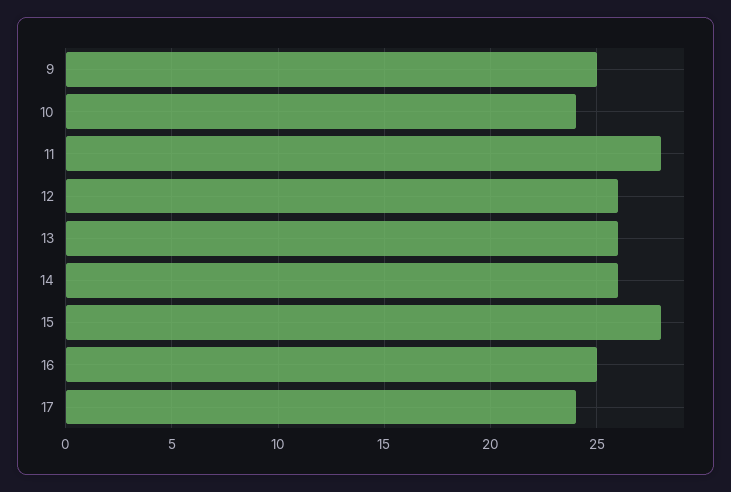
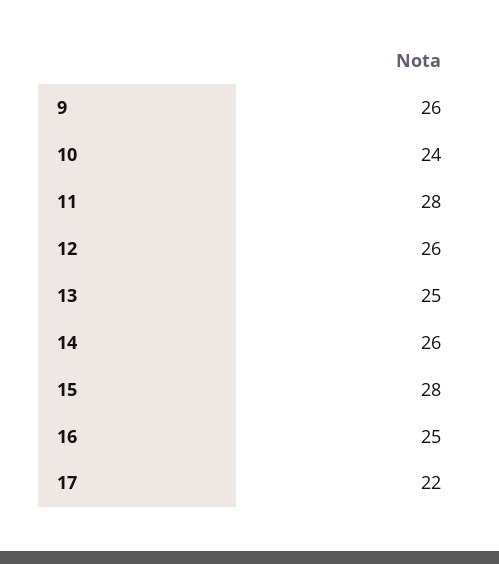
9: 25 -> 26
13: 26 -> 25
17: 24 -> 22

